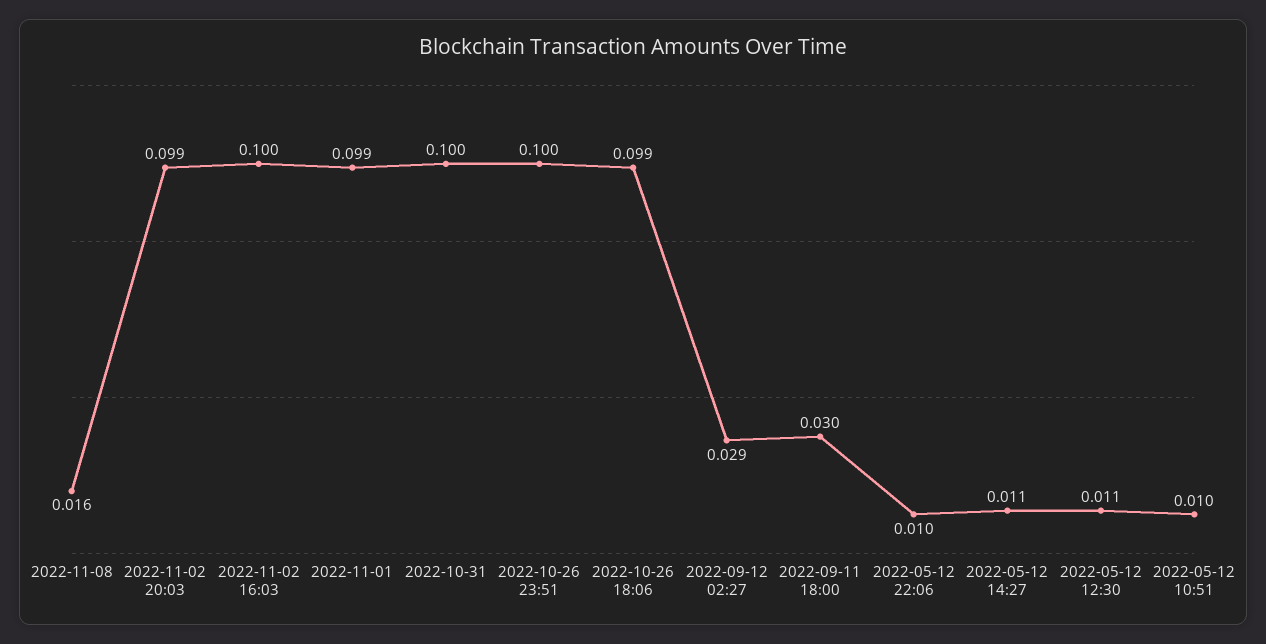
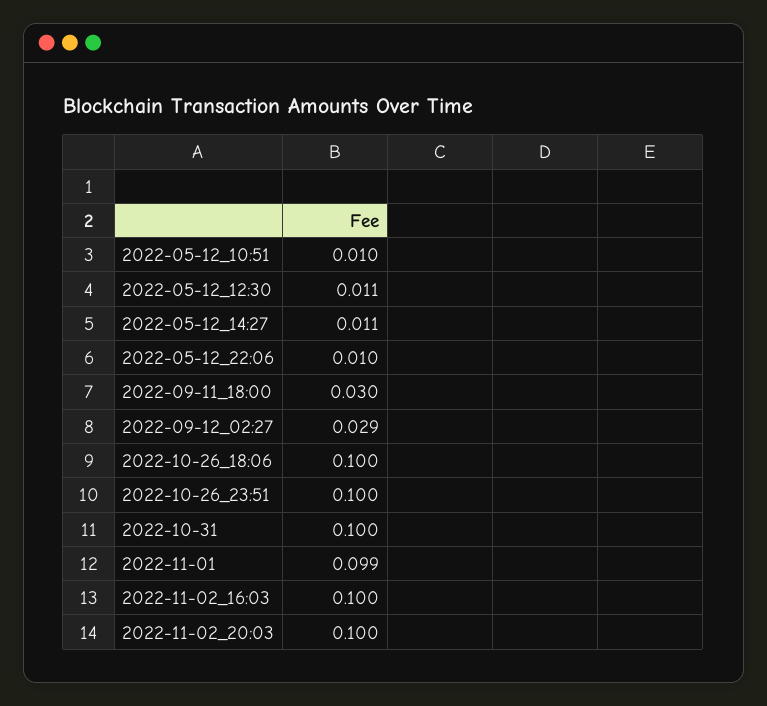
2022-11-08: 0.016 -> none
2022-11-02 20:03: 0.099 -> 0.1
2022-10-26 18:06: 0.099 -> 0.1

